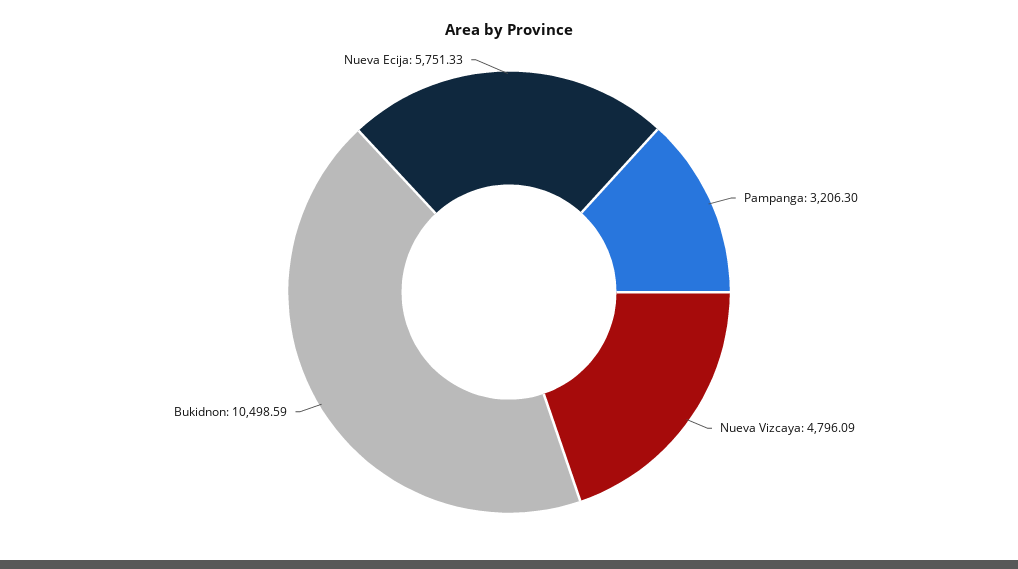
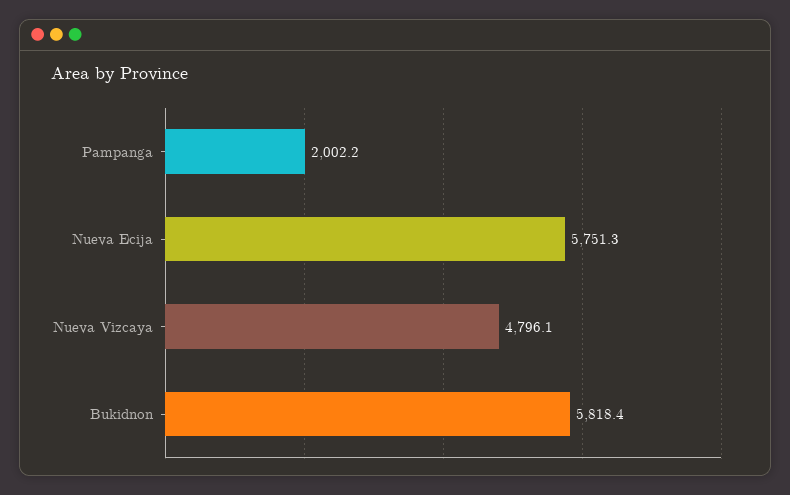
Pampanga: 3206.3 -> 2002.2
Bukidnon: 10498.59 -> 5818.4

